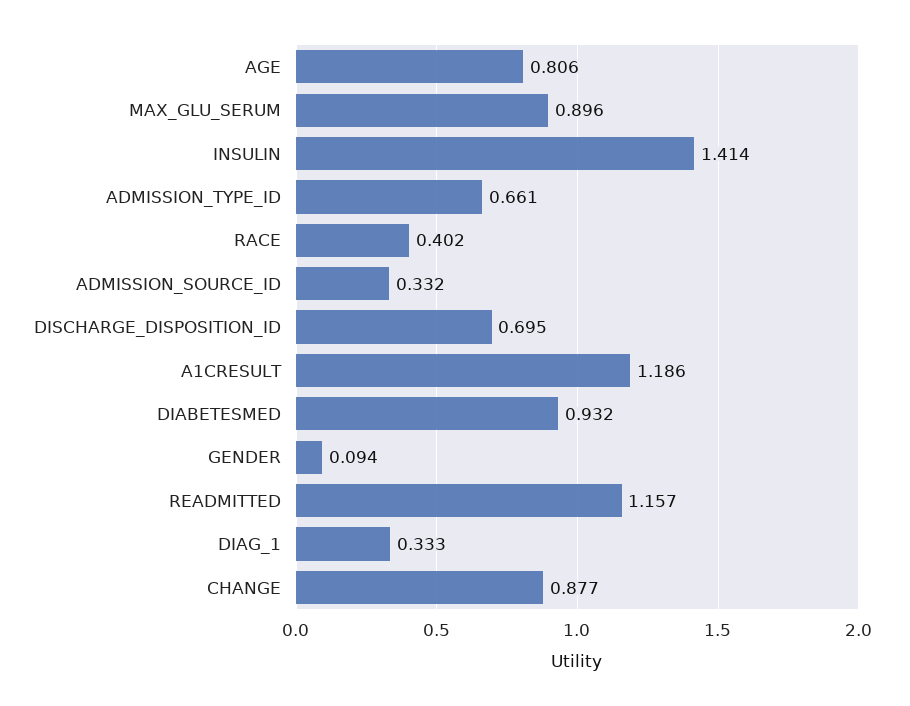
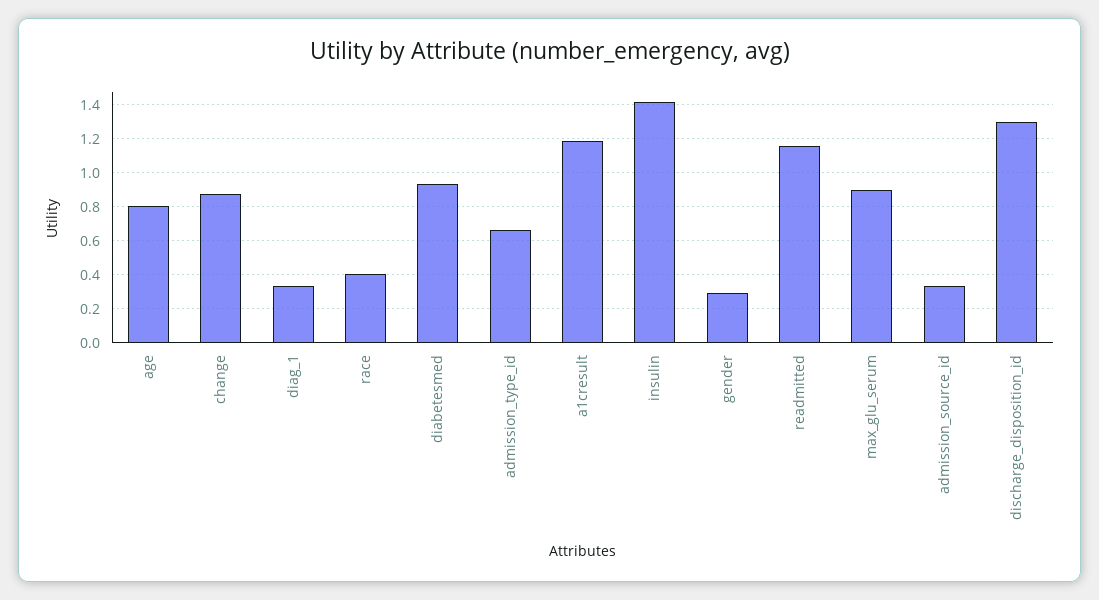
DISCHARGE_DISPOSITION_ID: 0.695 -> 1.3
GENDER: 0.094 -> 0.3

